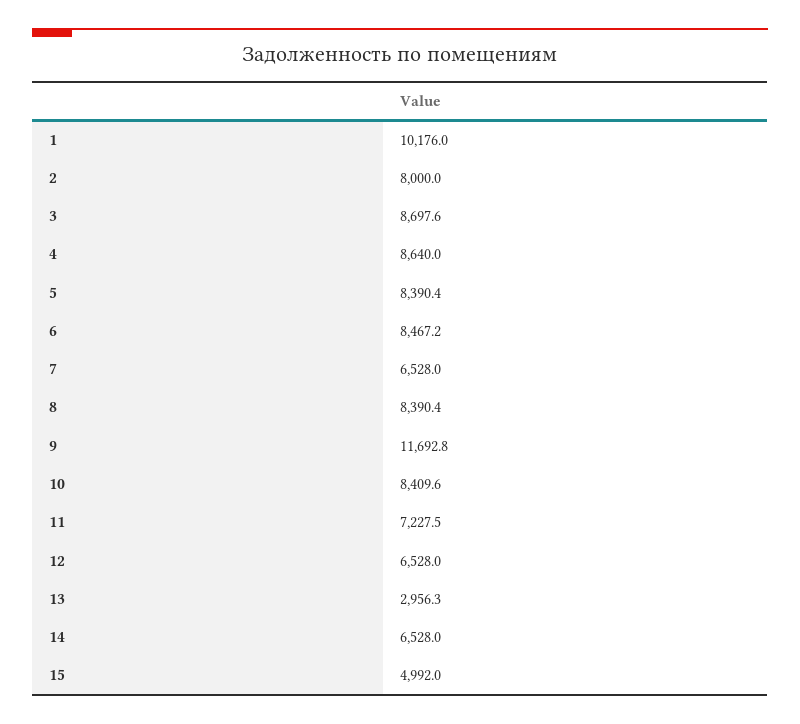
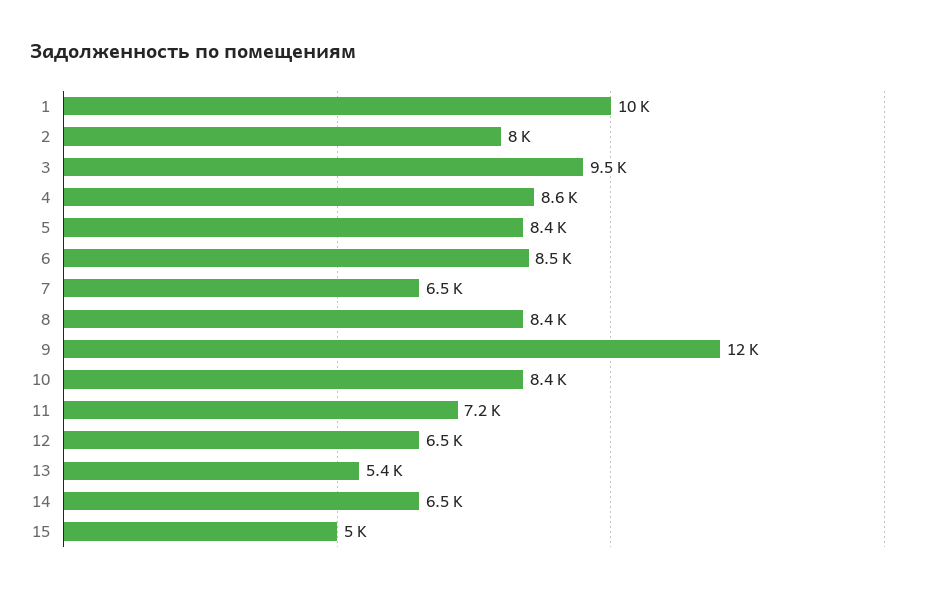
3: 8697.6 -> 9500
13: 2956.3 -> 5400

